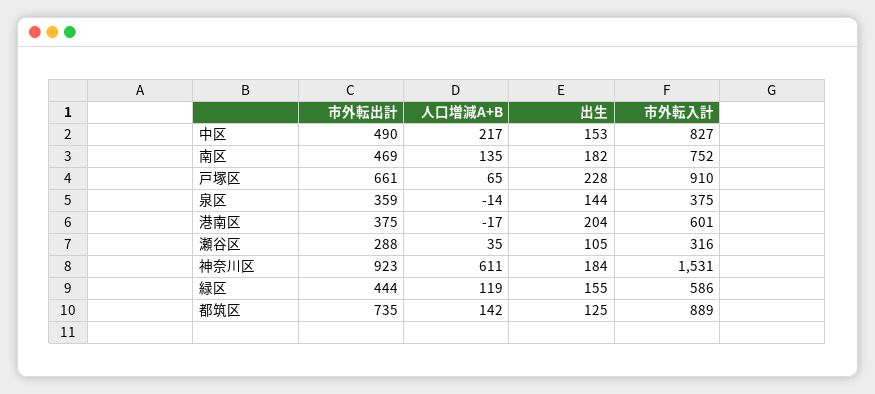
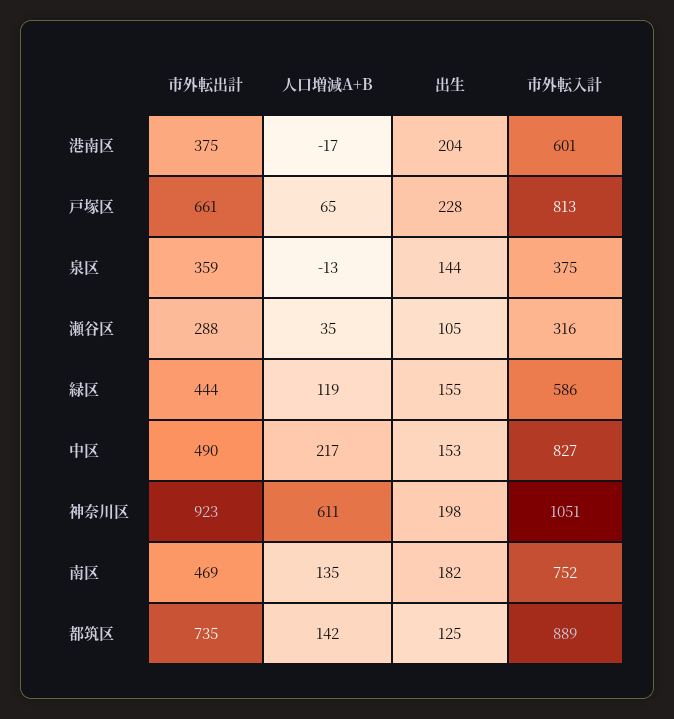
市外転入計, 戸塚区: 910 -> 813
人口増減A+B, 泉区: -14 -> -13
出生, 神奈川区: 184 -> 198
市外転入計, 神奈川区: 1531 -> 1051

